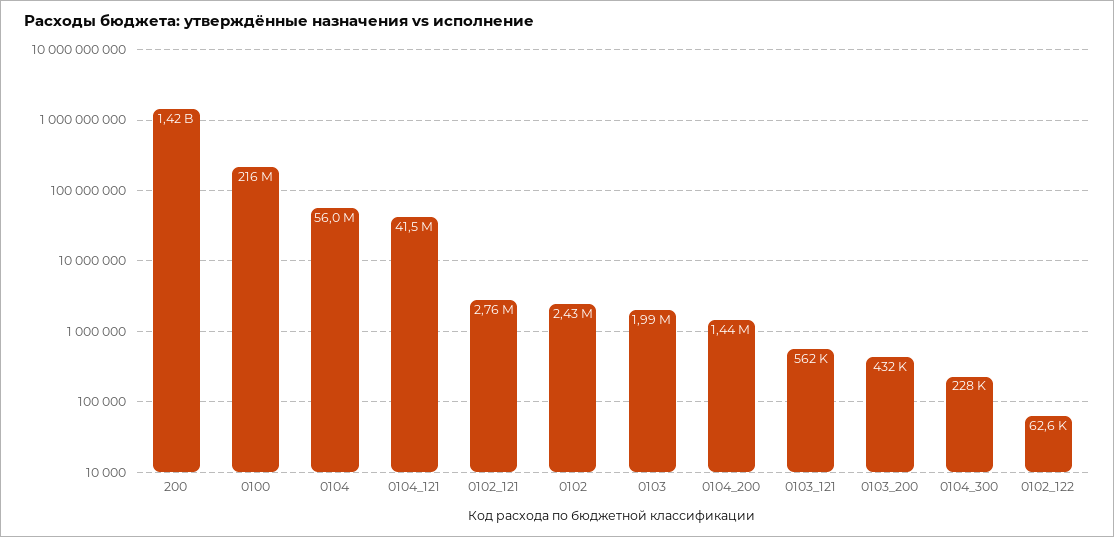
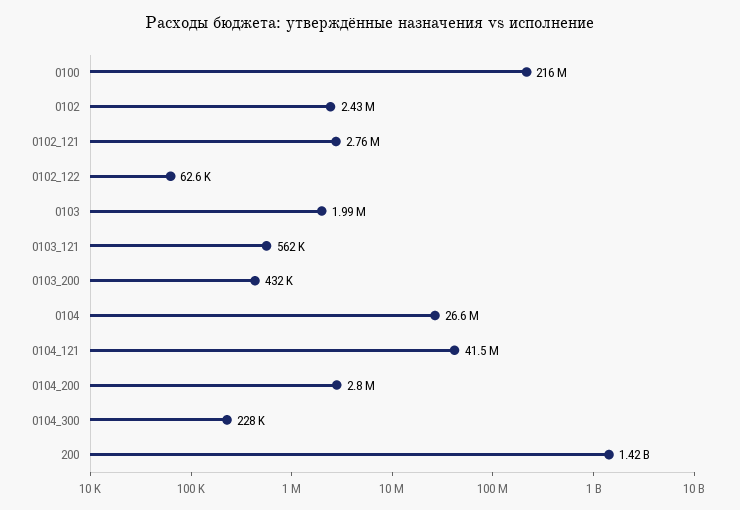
0104: 56000000 -> 26600000
0104_200: 1440000 -> 2800000

